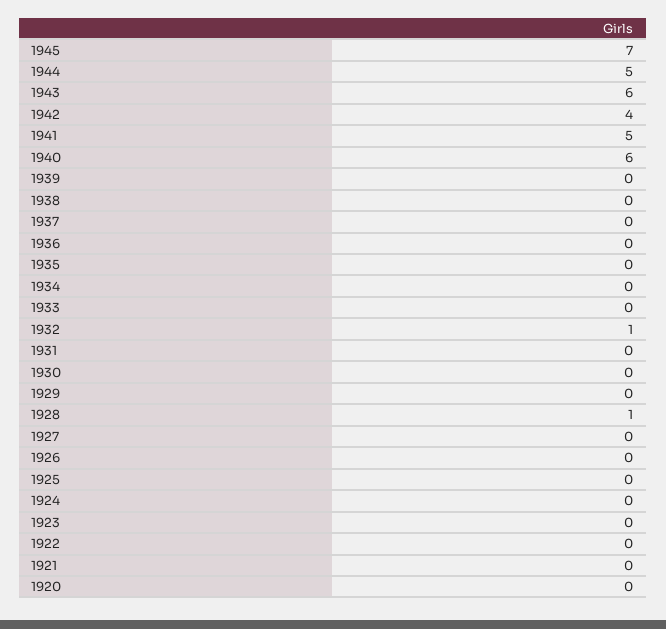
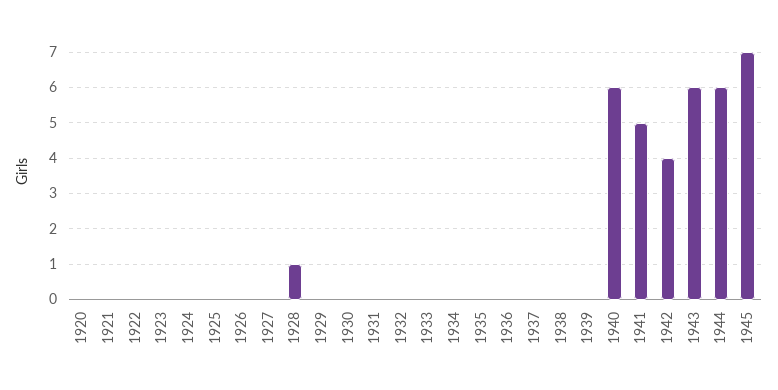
1944: 5 -> 6
1932: 1 -> 0

